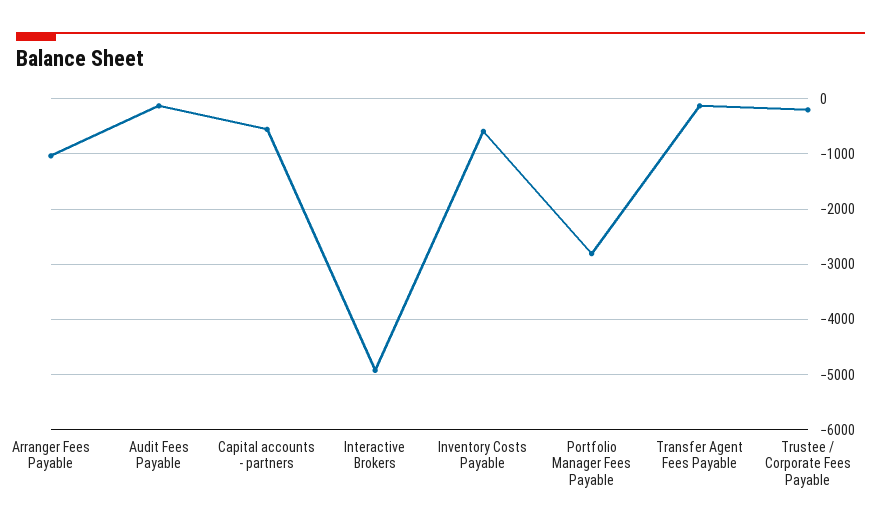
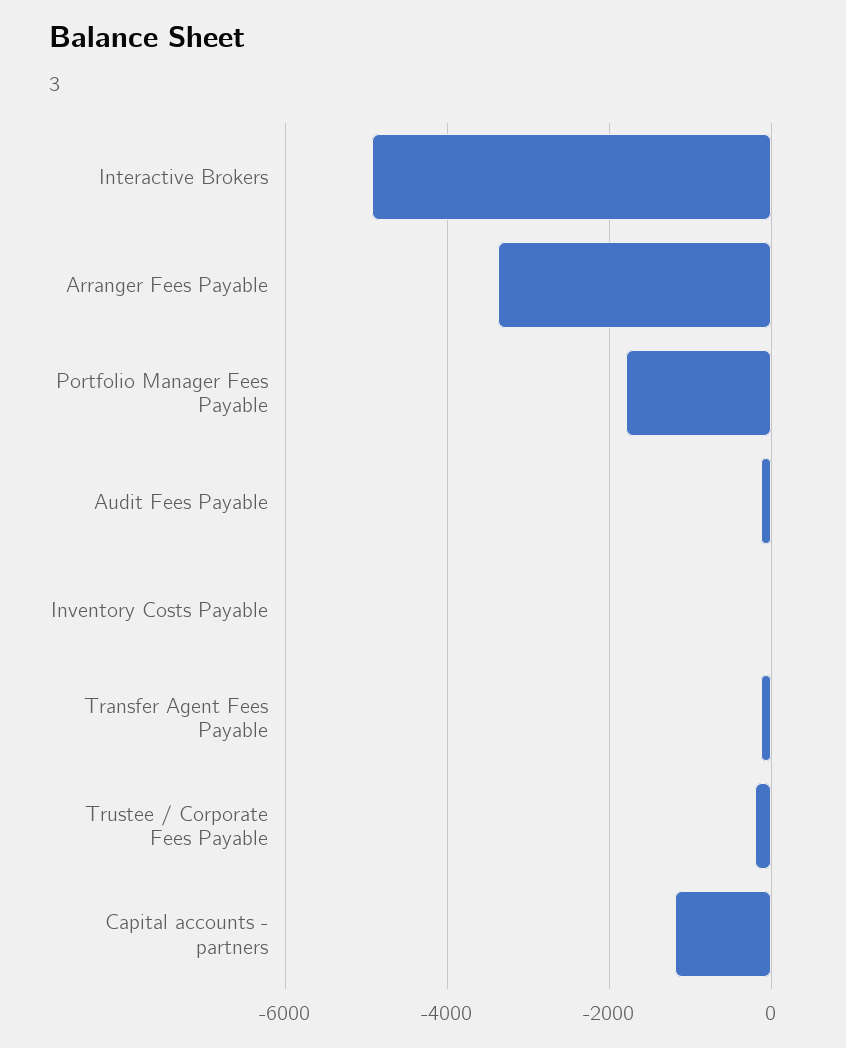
Arranger Fees Payable: -1000 -> -3400
Capital accounts - partners: -600 -> -1200
Inventory Costs Payable: -600 -> 0
Portfolio Manager Fees Payable: -2800 -> -1800

